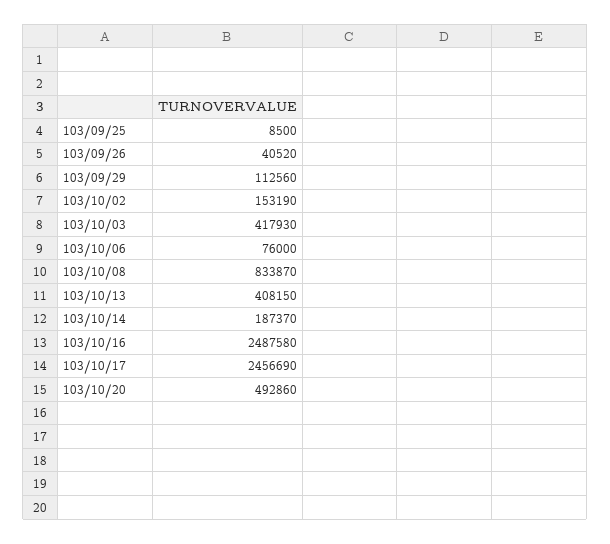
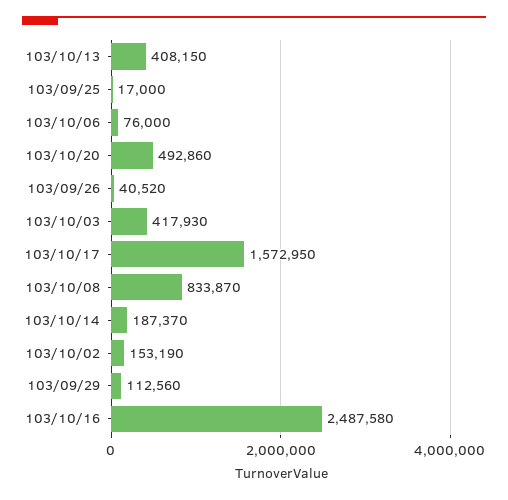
103/09/25: 8500 -> 17000
103/10/17: 2456690 -> 1572950

